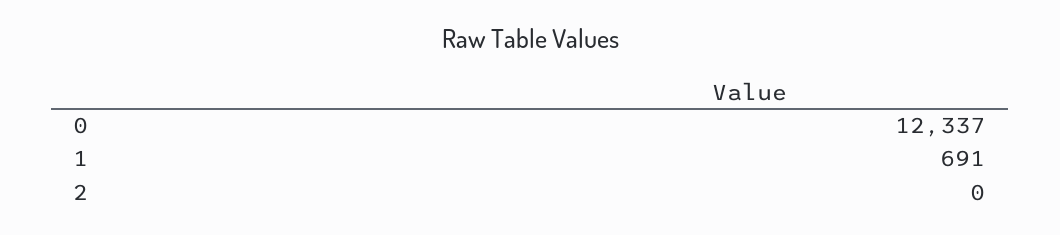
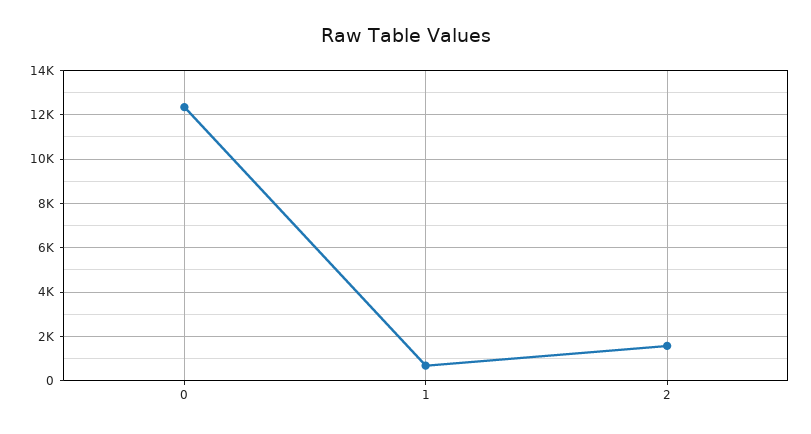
2: 0 -> 1500

